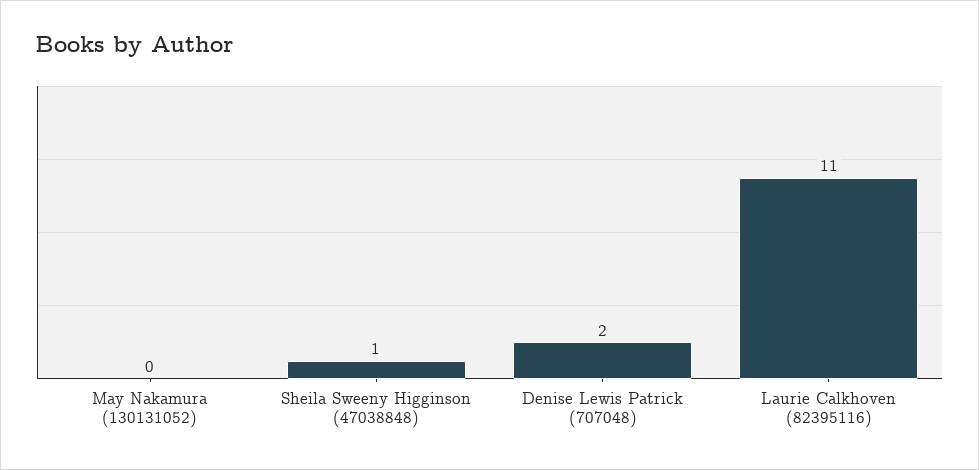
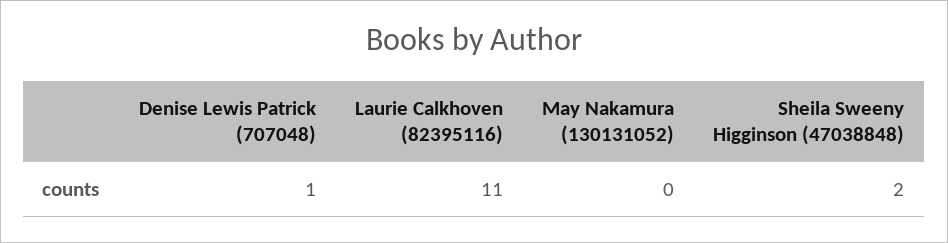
Sheila Sweeny Higginson (47038848): 1 -> 2
Denise Lewis Patrick (707048): 2 -> 1

